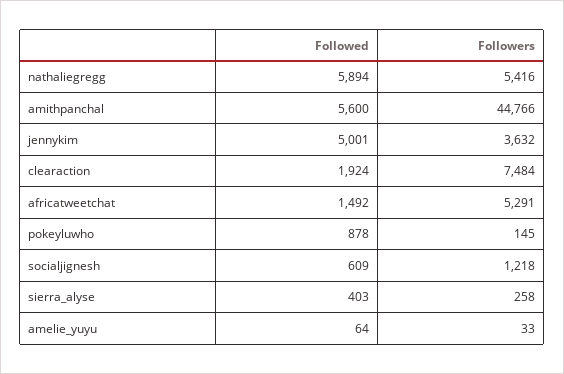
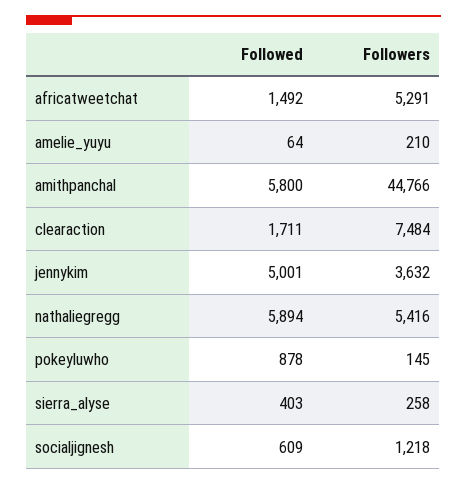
Followed, amithpanchal: 5600 -> 5800
Followed, clearaction: 1924 -> 1711
Followers, amelie_yuyu: 33 -> 210

